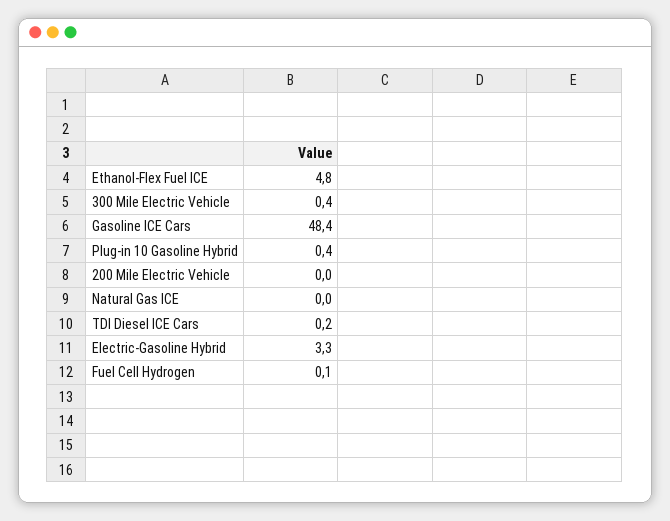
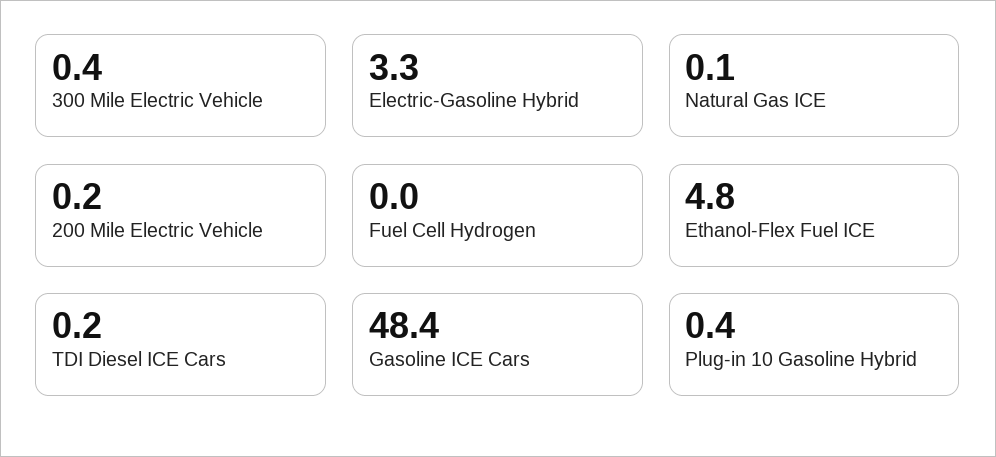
200 Mile Electric Vehicle: 0 -> 0.2
Natural Gas ICE: 0 -> 0.1
Fuel Cell Hydrogen: 0.1 -> 0

